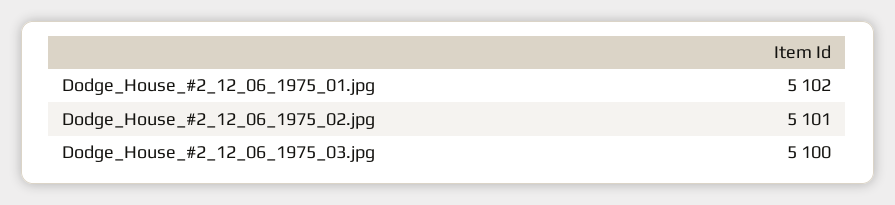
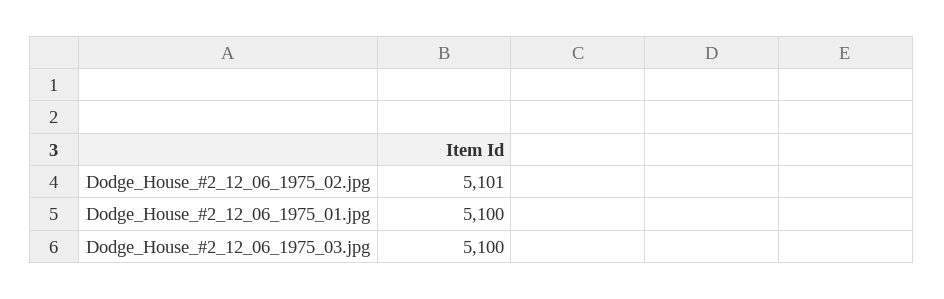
Dodge_House_#2_12_06_1975_01.jpg: 5102 -> 5100

